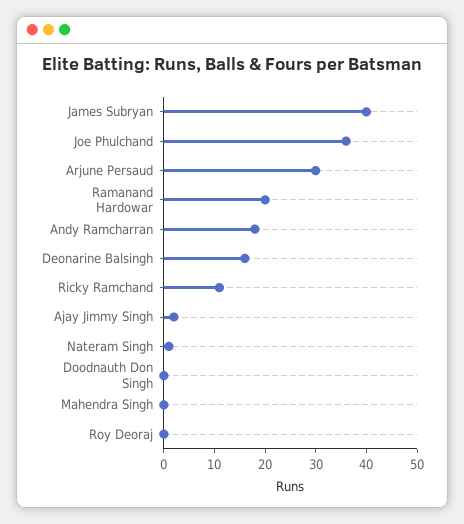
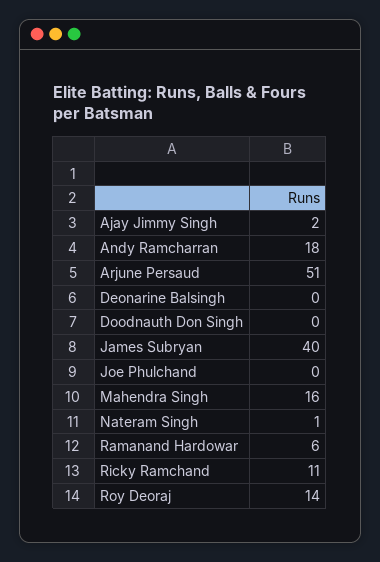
Joe Phulchand: 35 -> 0
Arjune Persaud: 30 -> 51
Ramanand Hardowar: 20 -> 6
Deonarine Balsingh: 15 -> 0
Mahendra Singh: 0 -> 16
Roy Deoraj: 0 -> 14

